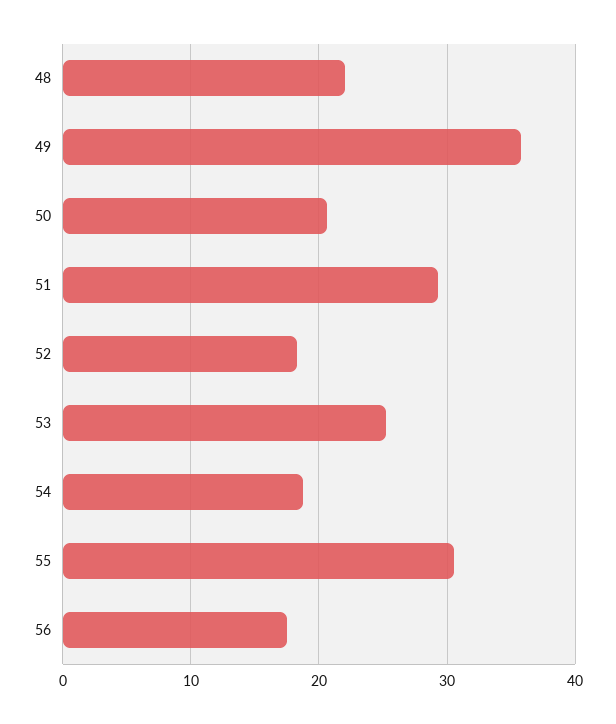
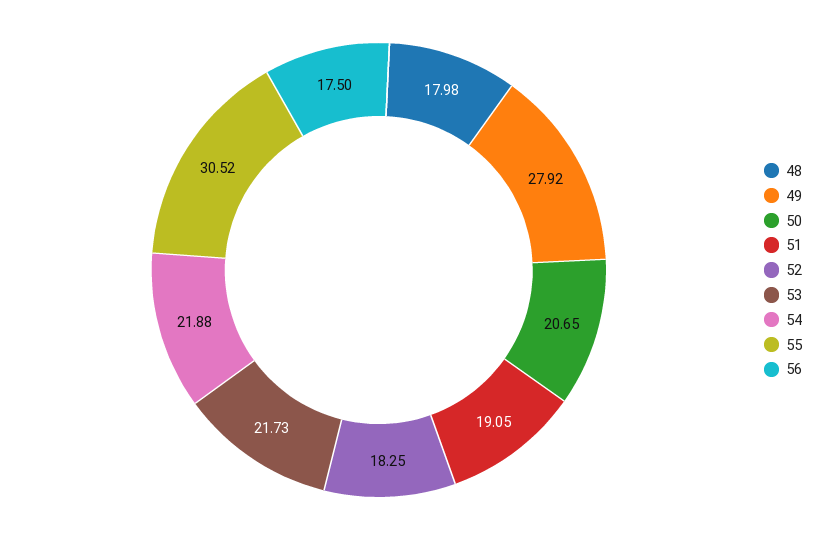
48: 22 -> 17.98
49: 36 -> 27.92
51: 29 -> 19.05
53: 25 -> 21.73
54: 19 -> 21.88

